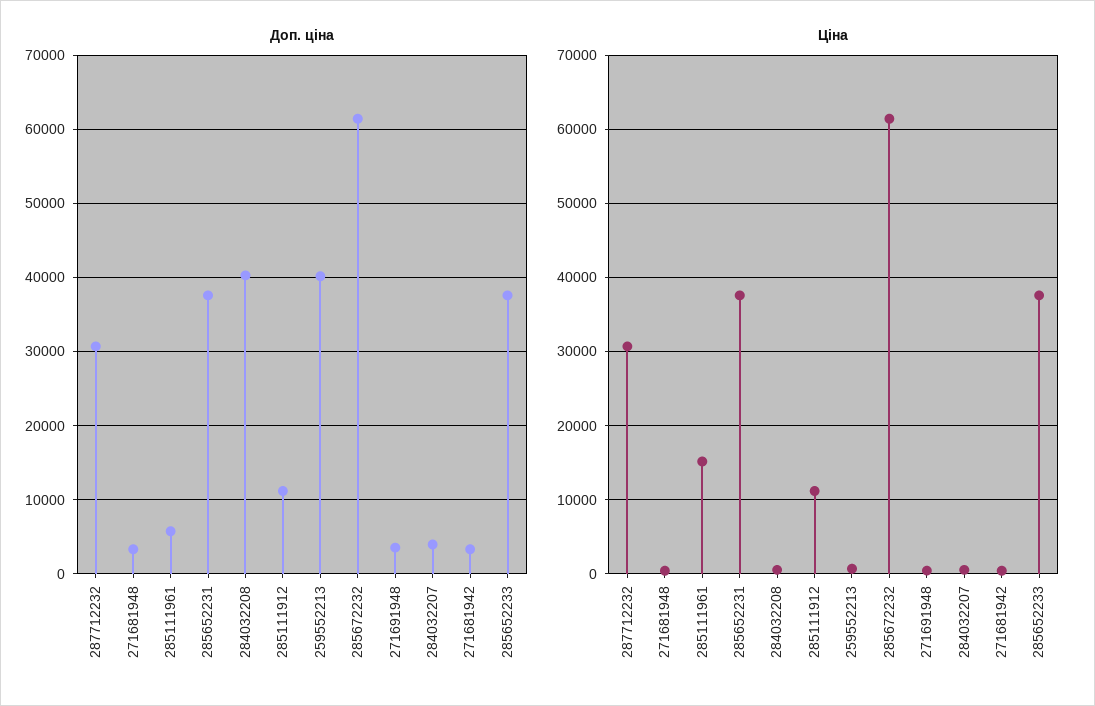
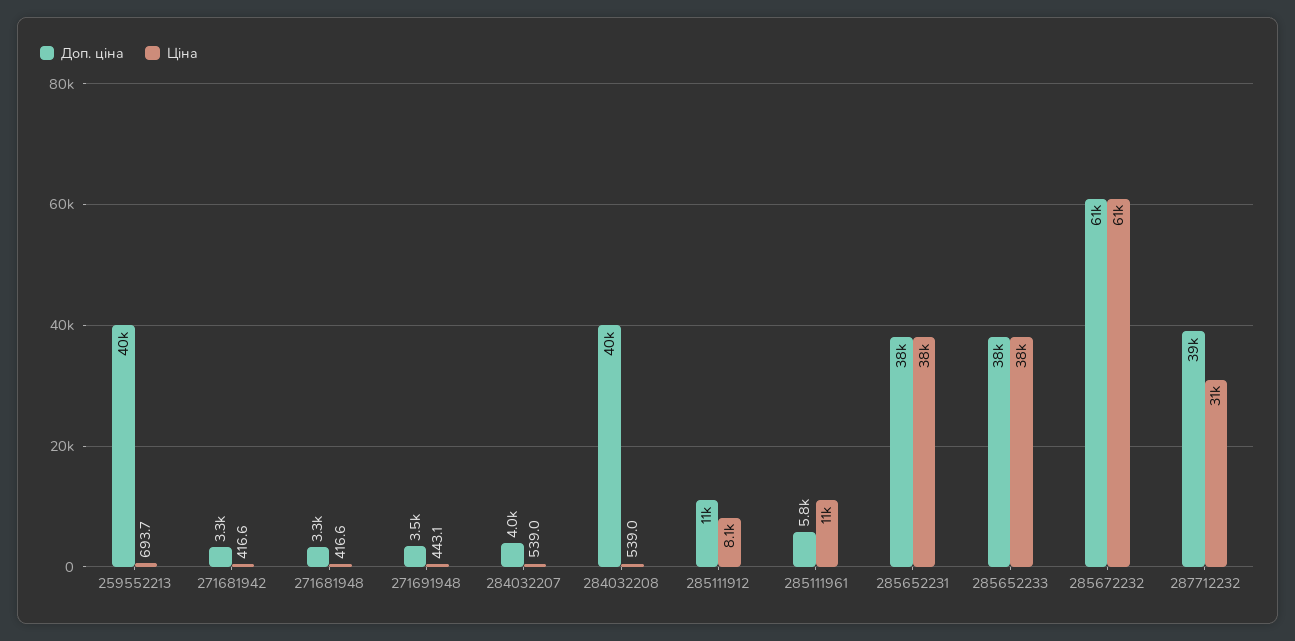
Доп. ціна, 287712232: 31000 -> 39000
Ціна, 285111961: 15000 -> 11000
Ціна, 285111912: 11000 -> 8100

